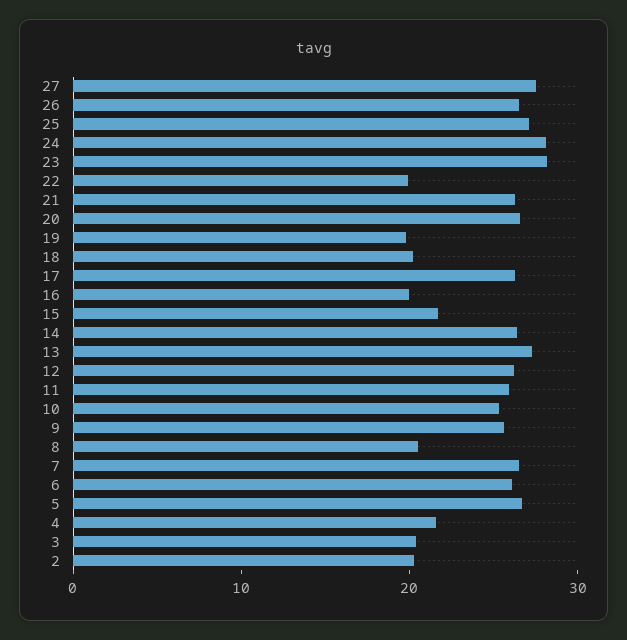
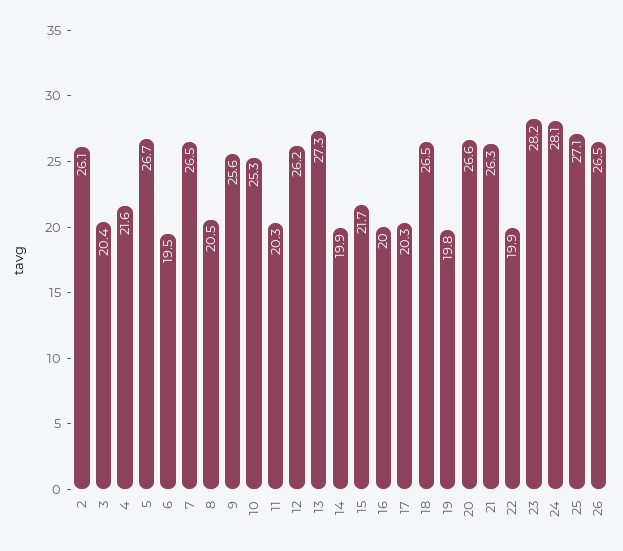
27: 28 -> none
18: 20 -> 26.5
17: 26 -> 20.3
14: 26 -> 19.9
11: 26 -> 20.3
6: 26 -> 19.5
2: 20 -> 26.1

